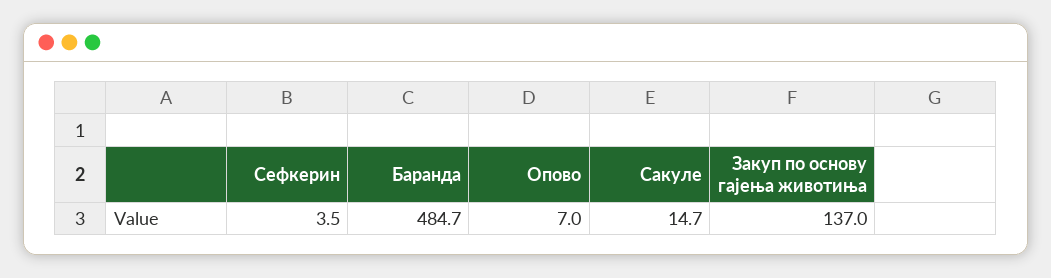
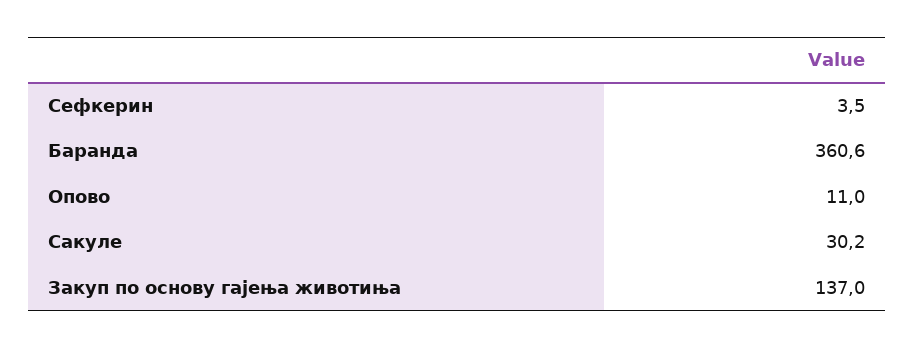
Баранда: 484.7 -> 360.6
Опово: 7 -> 11
Сакуле: 14.7 -> 30.2

